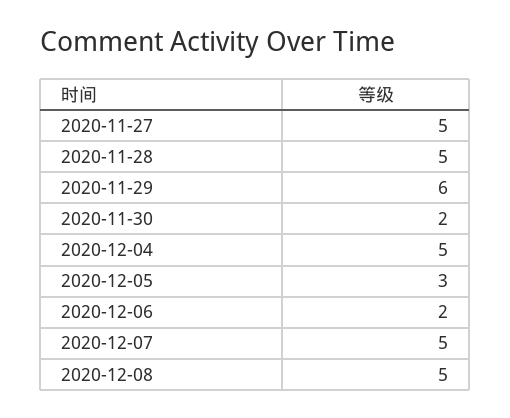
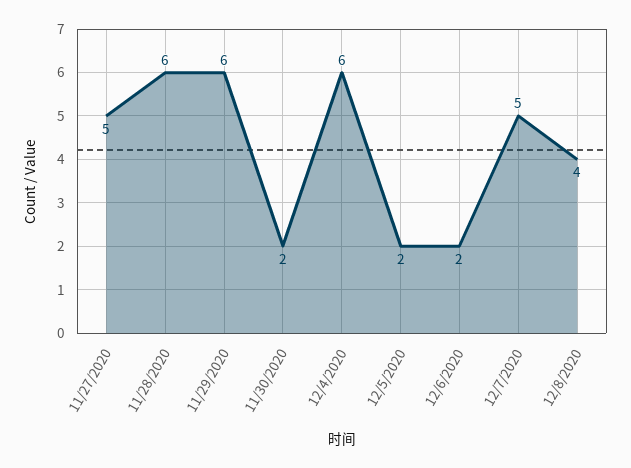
2020-11-28: 5 -> 6
2020-12-04: 5 -> 6
2020-12-05: 3 -> 2
2020-12-08: 5 -> 4

